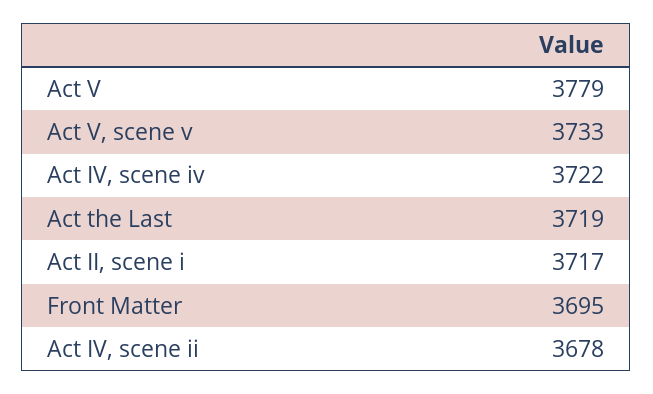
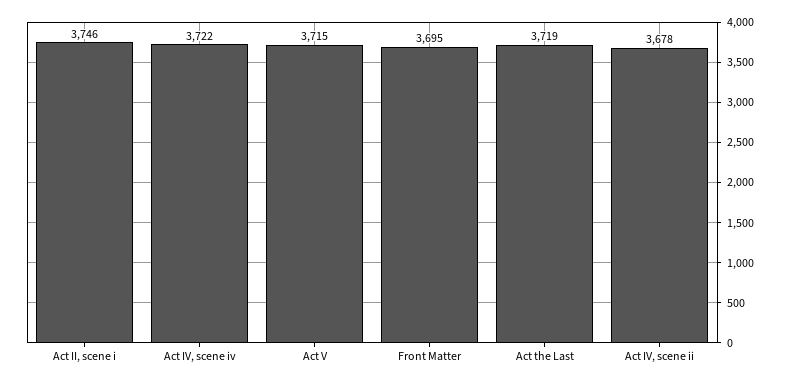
Act V: 3779 -> 3715
Act V, scene v: 3733 -> none
Act II, scene i: 3717 -> 3746

